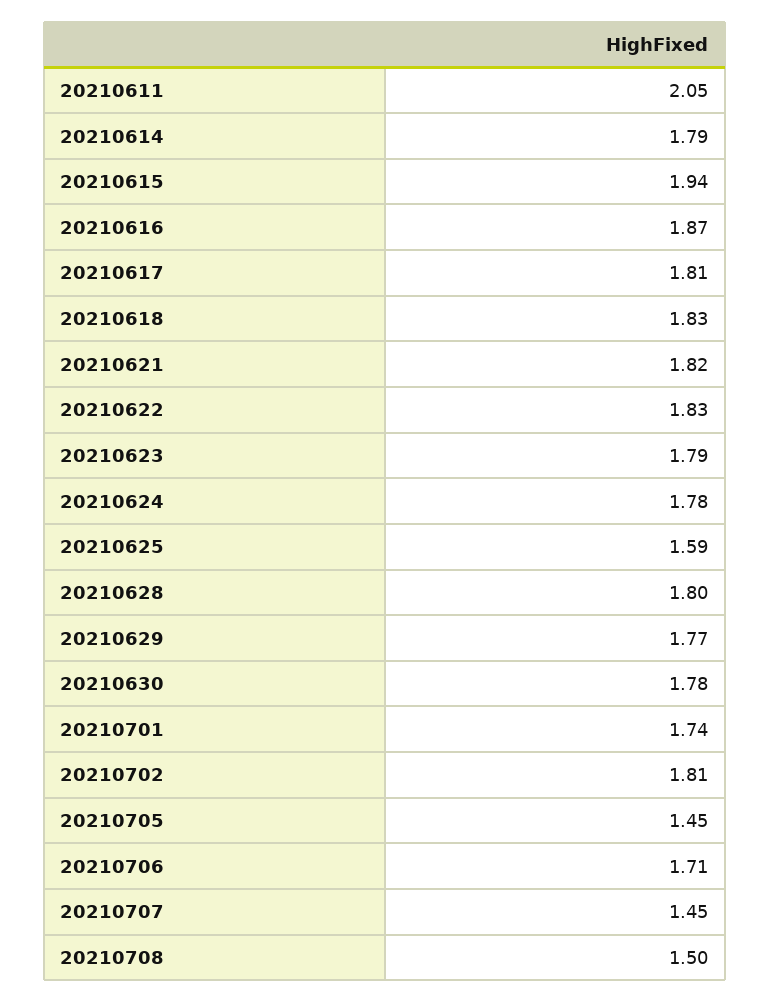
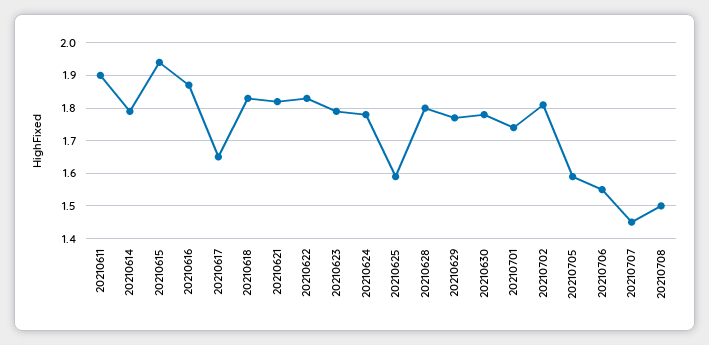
20210611: 2.05 -> 1.9
20210617: 1.81 -> 1.65
20210705: 1.45 -> 1.6
20210706: 1.71 -> 1.55

